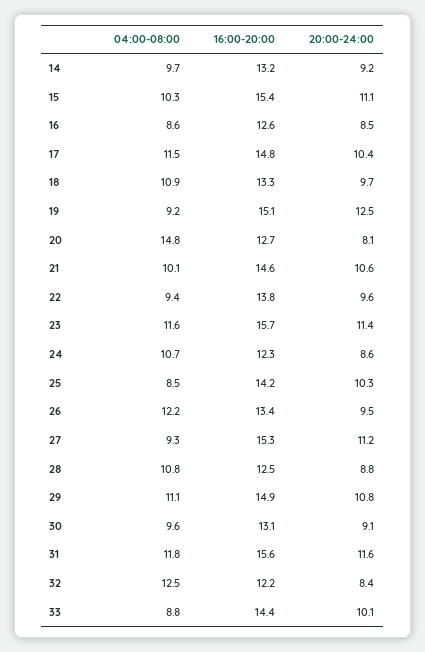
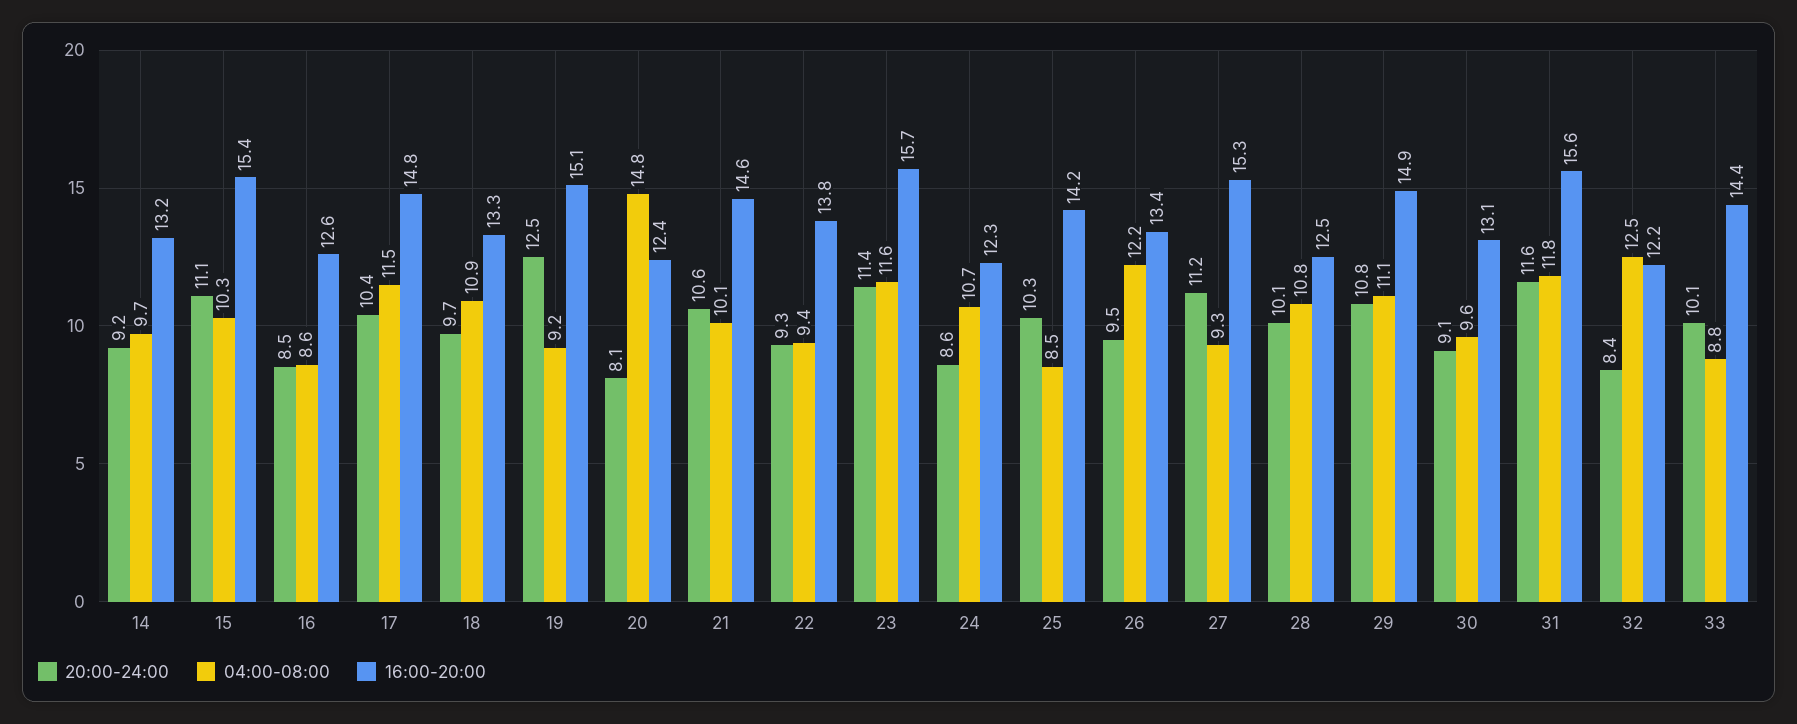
16:00-20:00, 20: 12.7 -> 12.4
20:00-24:00, 22: 9.6 -> 9.3
20:00-24:00, 28: 8.8 -> 10.1

